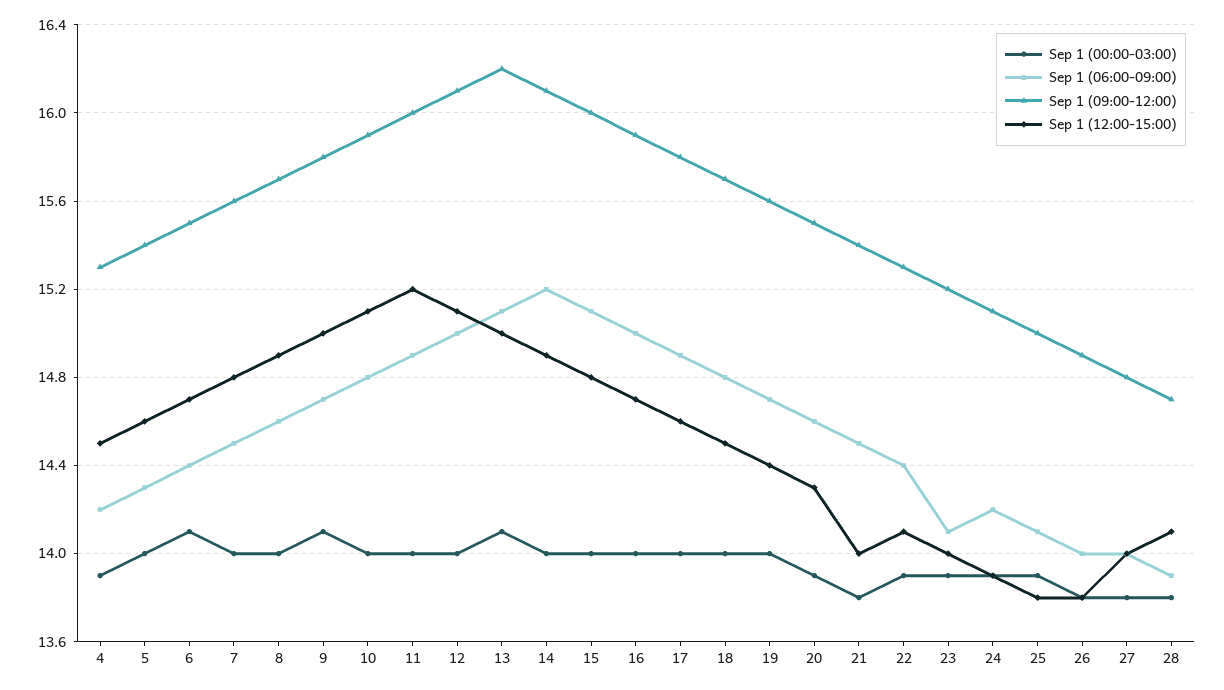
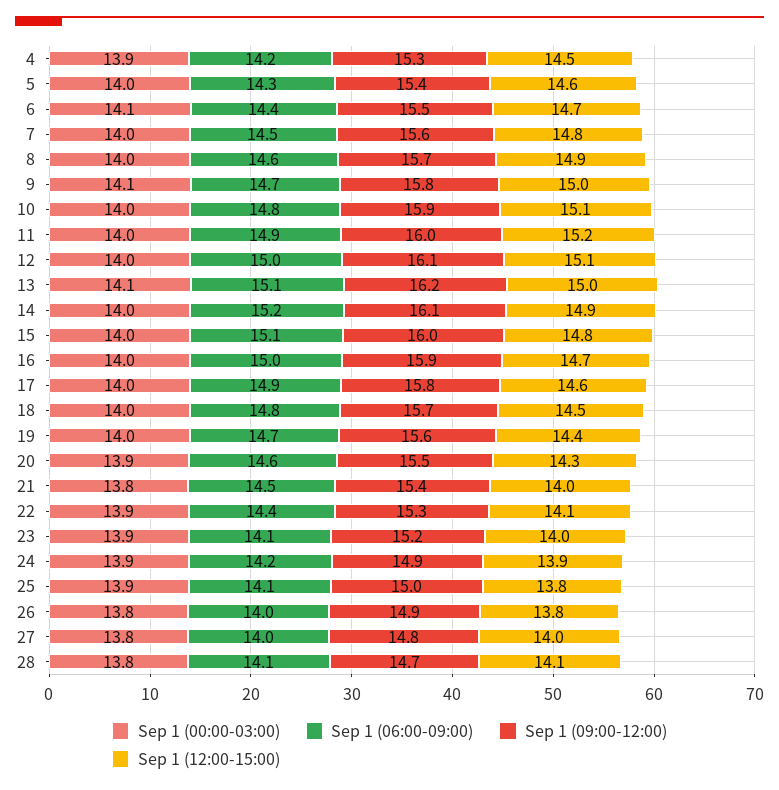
Sep 1 (09:00-12:00), 24: 15.1 -> 14.9
Sep 1 (06:00-09:00), 28: 13.9 -> 14.1

